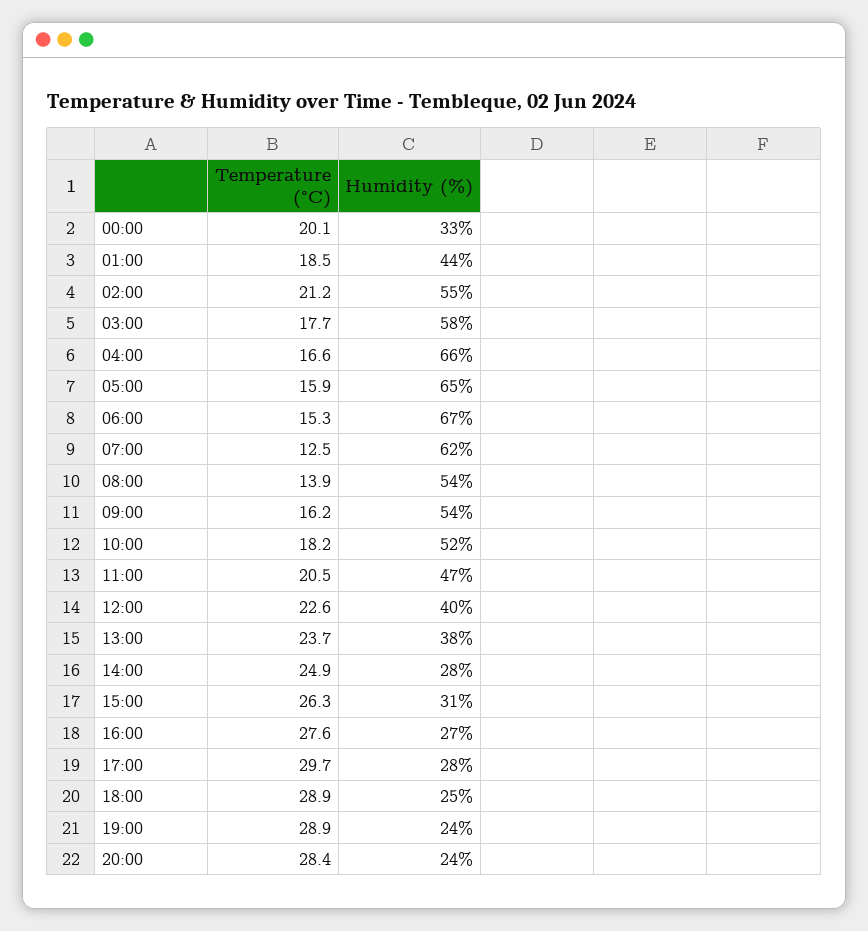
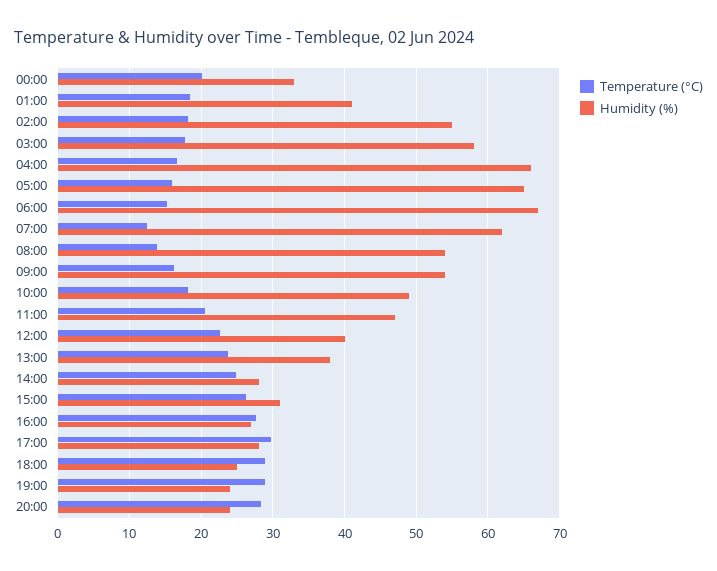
Humidity (%), 01:00: 44 -> 41
Temperature (°C), 02:00: 21.2 -> 18
Humidity (%), 10:00: 52 -> 49

